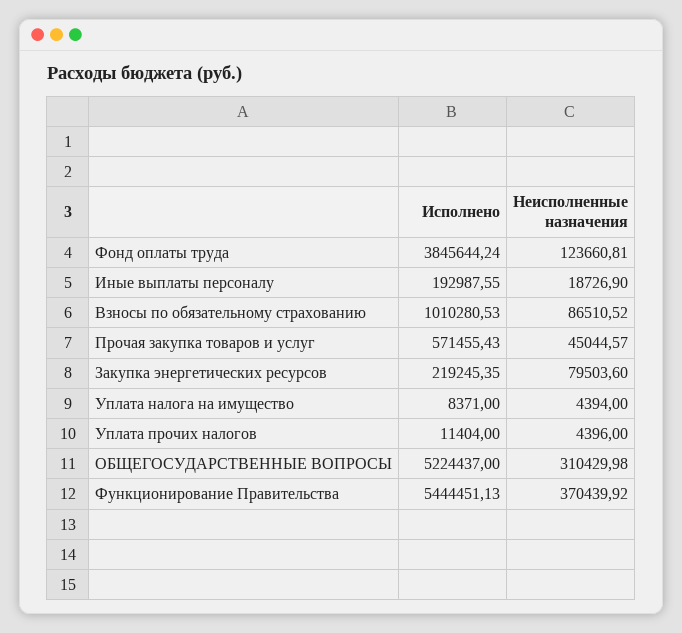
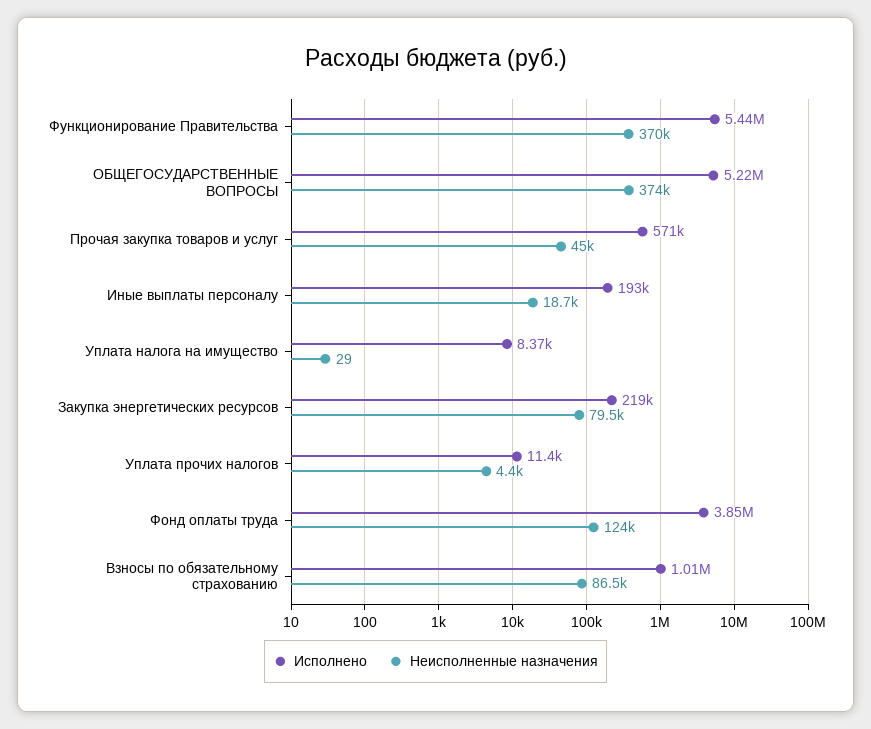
Неисполненные назначения, Уплата налога на имущество: 4394 -> 29
Неисполненные назначения, ОБЩЕГОСУДАРСТВЕННЫЕ ВОПРОСЫ: 310429.98 -> 374000

